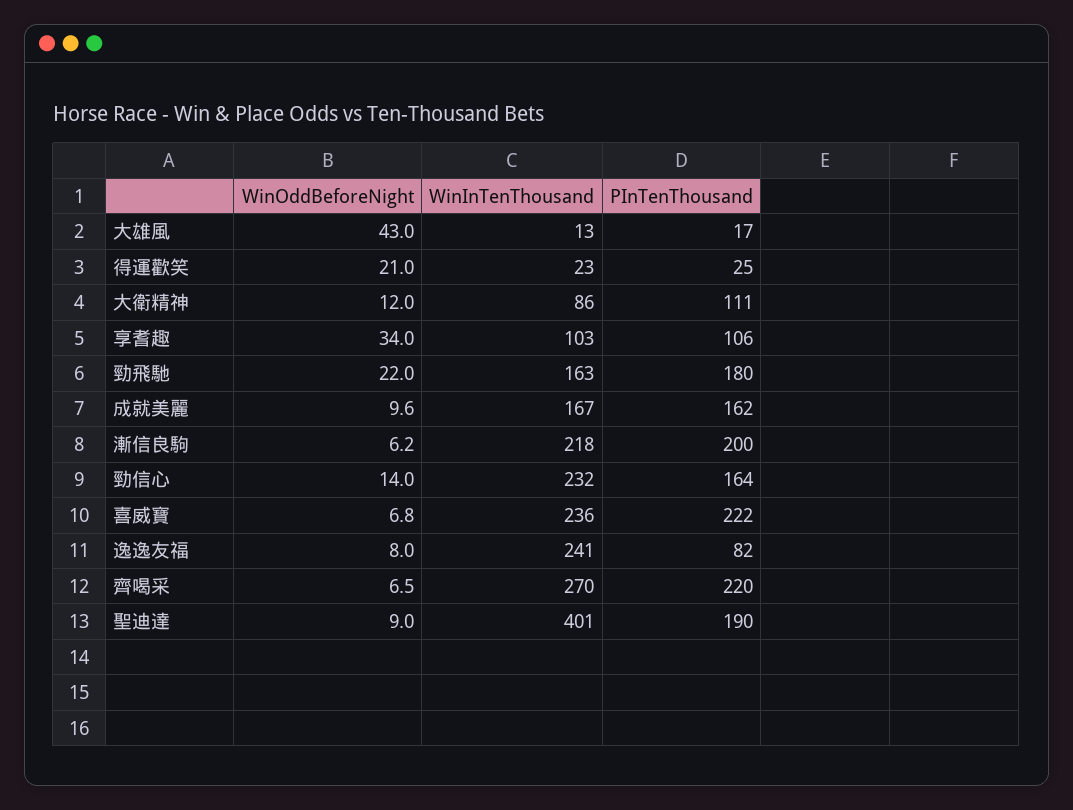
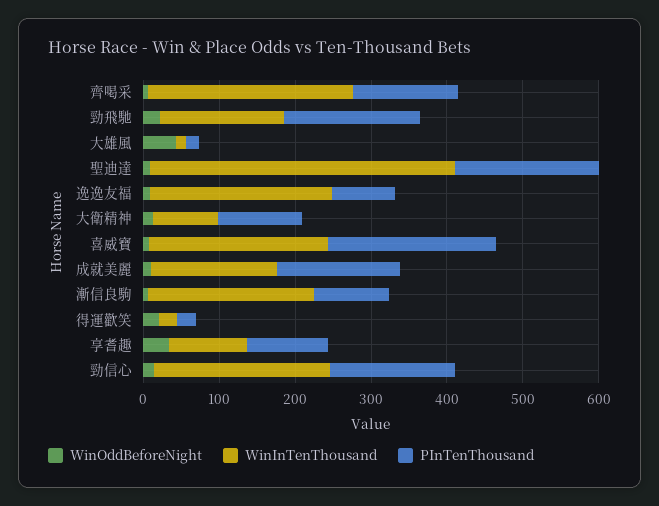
PInTenThousand, 漸信良駒: 200 -> 100
PInTenThousand, 齊喝采: 220 -> 140

